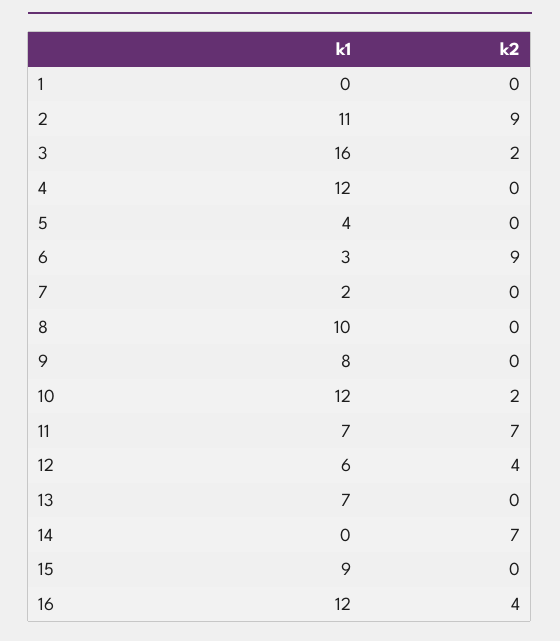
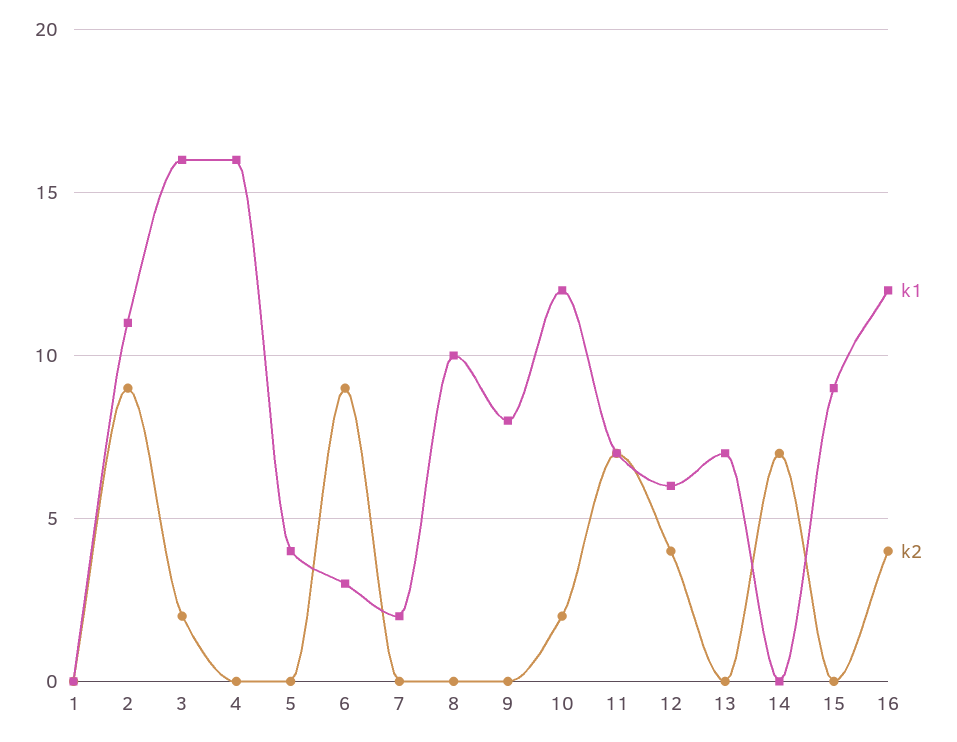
k1, 4: 12 -> 16

